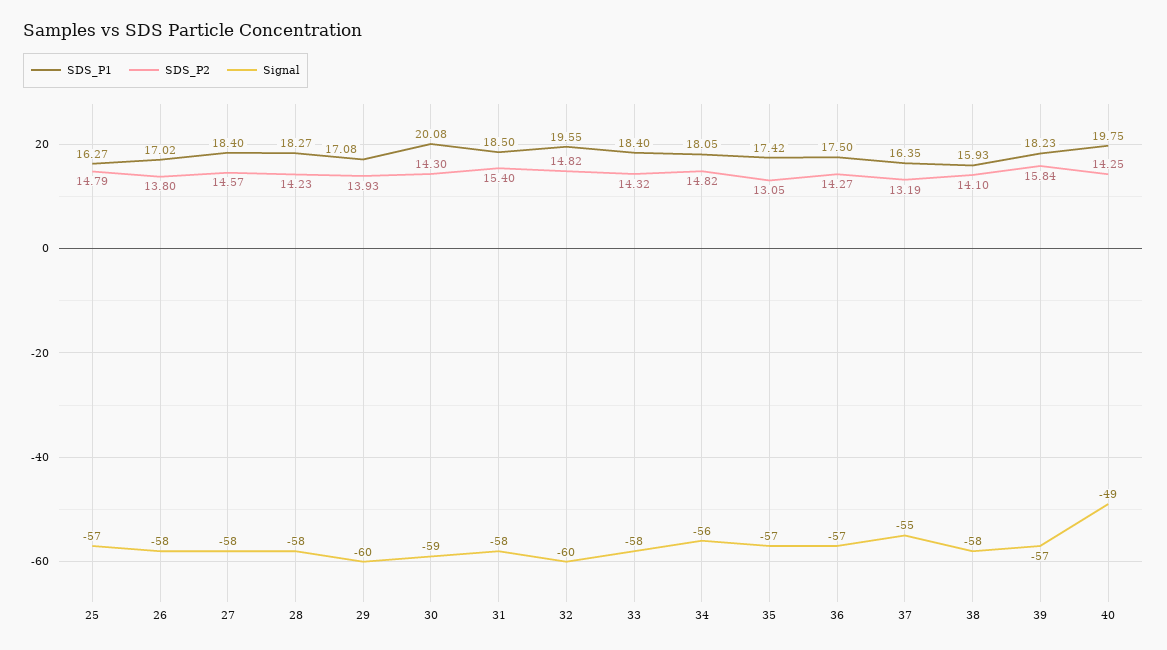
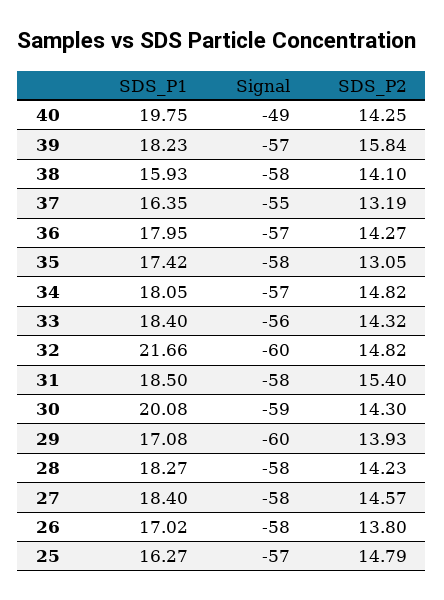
SDS_P1, 32: 19.55 -> 21.66
Signal, 33: -58 -> -56
Signal, 34: -56 -> -57
Signal, 35: -57 -> -58
SDS_P1, 36: 17.5 -> 17.95

